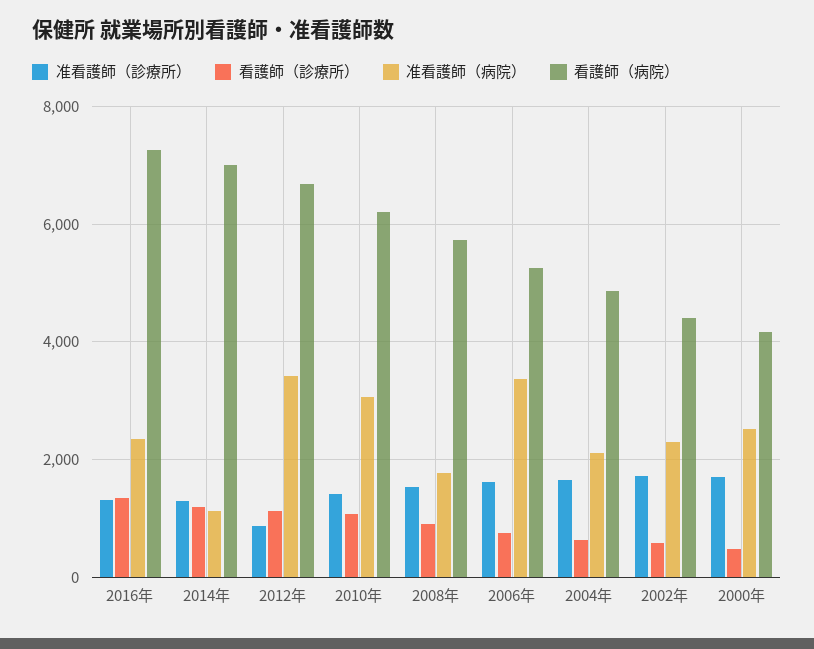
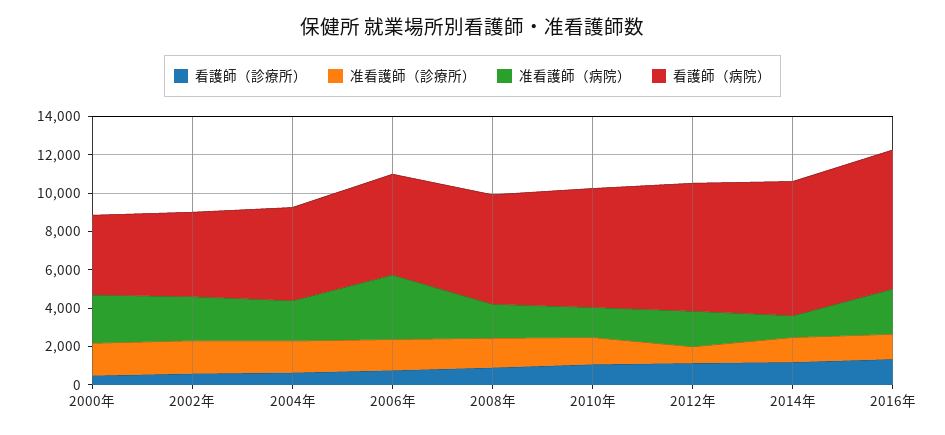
准看護師（病院）, 2012年: 3400 -> 2000
准看護師（病院）, 2010年: 3000 -> 1500

